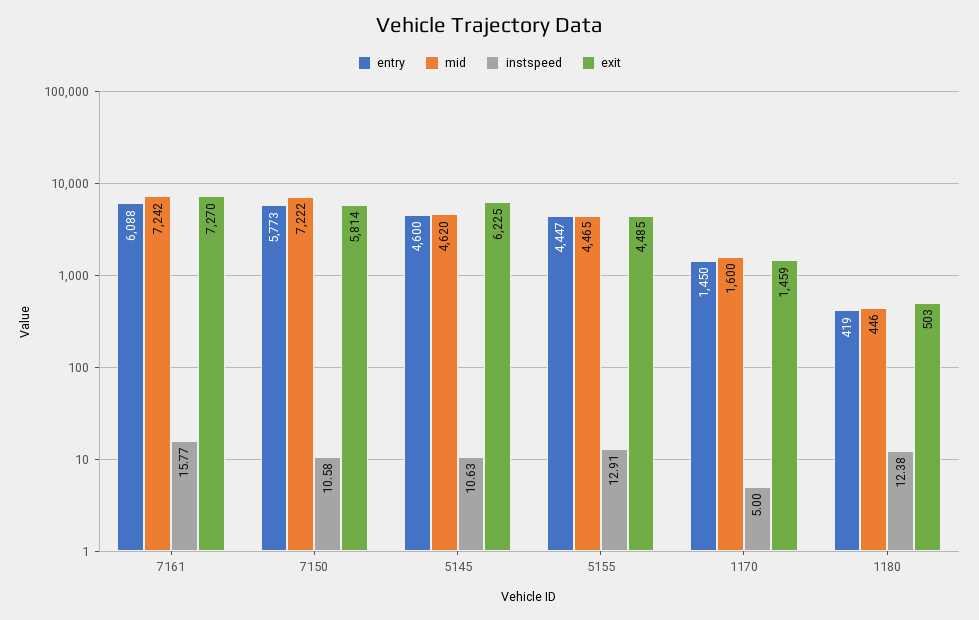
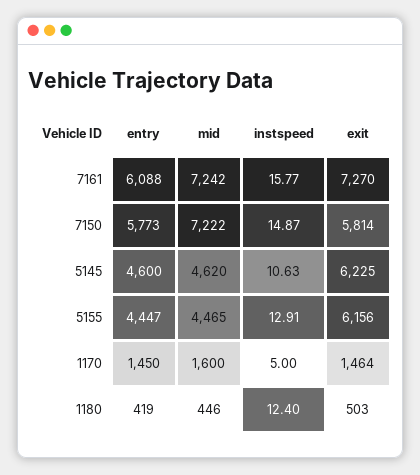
instspeed, 7150: 10.58 -> 14.87
exit, 5155: 4485 -> 6156
exit, 1170: 1459 -> 1464
instspeed, 1180: 12.38 -> 12.4

